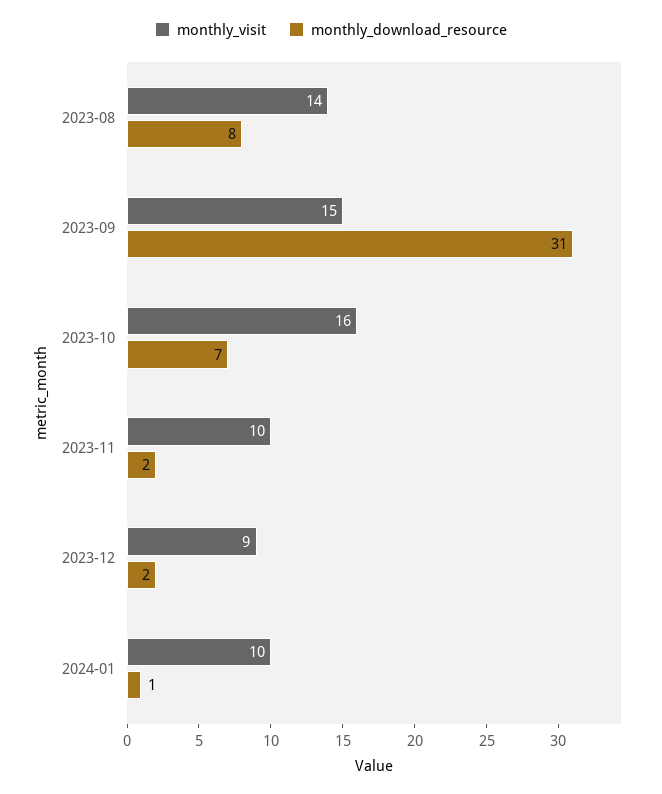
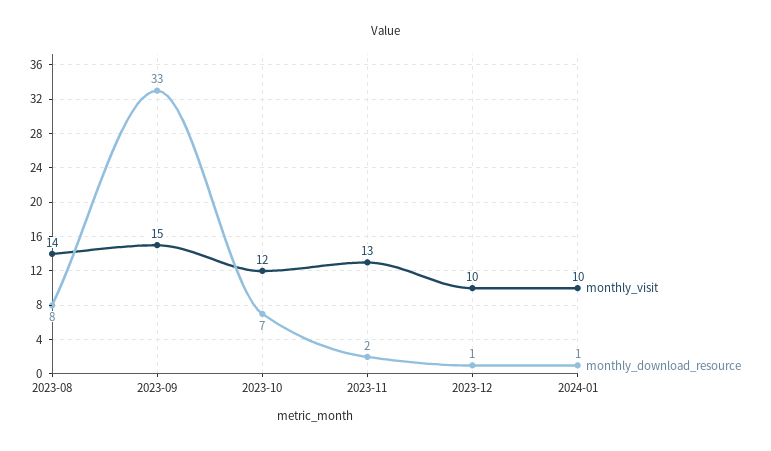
monthly_download_resource, 2023-09: 31 -> 33
monthly_visit, 2023-10: 16 -> 12
monthly_visit, 2023-11: 10 -> 13
monthly_visit, 2023-12: 9 -> 10
monthly_download_resource, 2023-12: 2 -> 1

